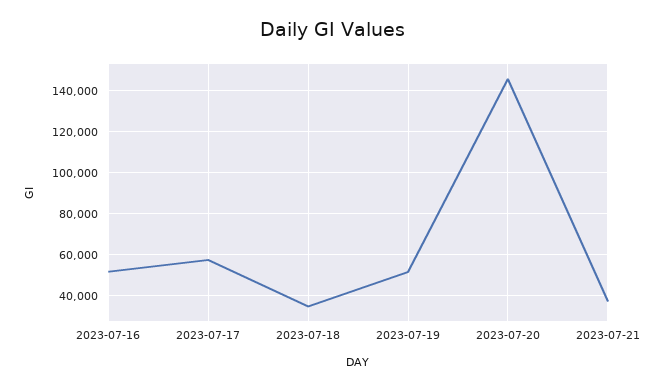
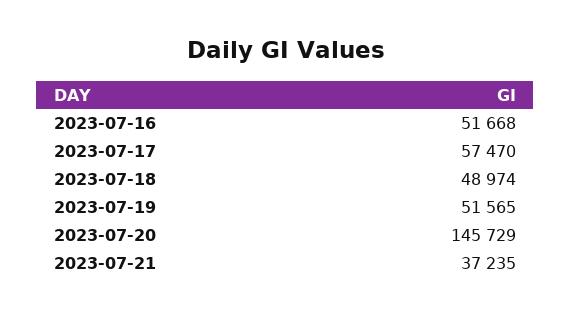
2023-07-18: 35000 -> 48974

